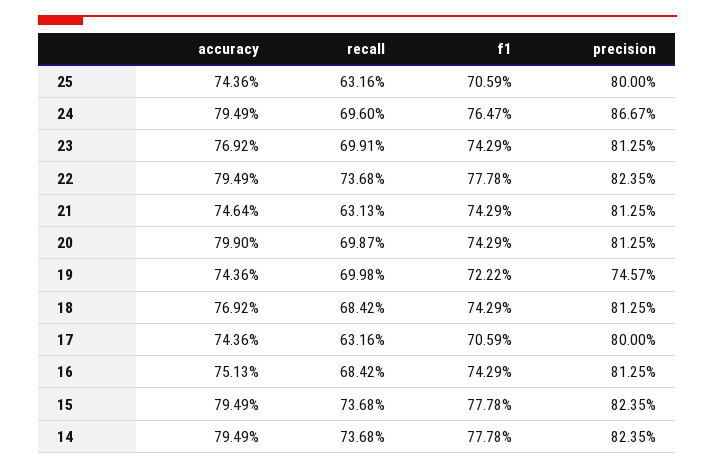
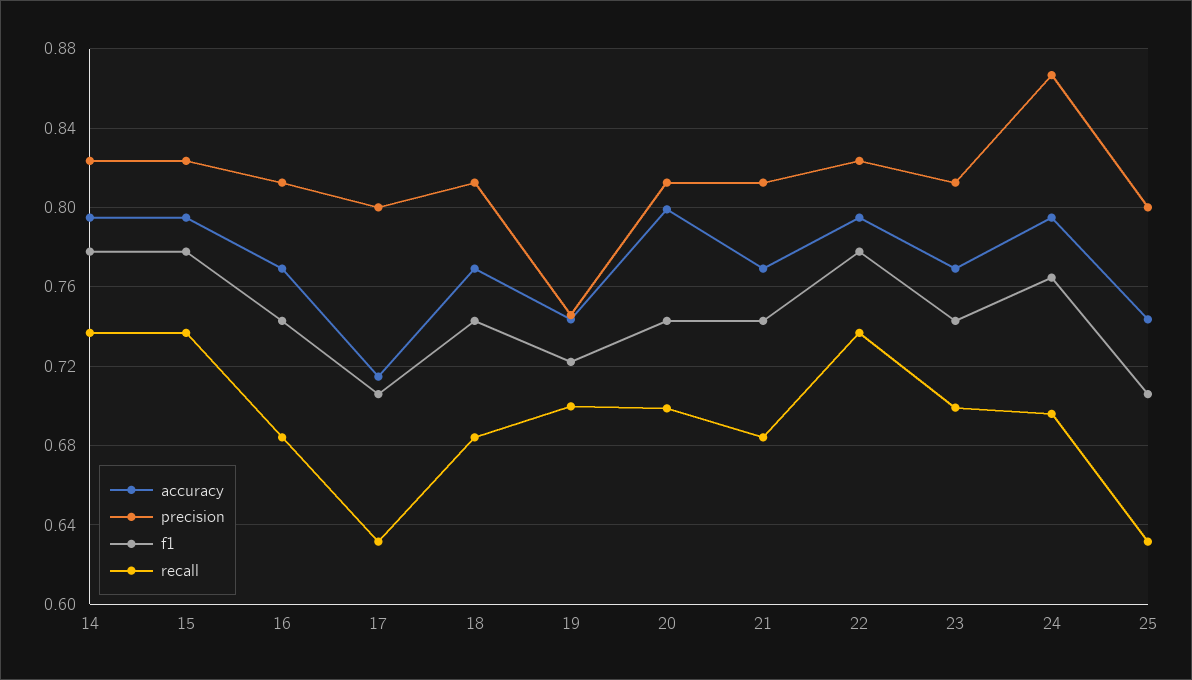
accuracy, 21: 0.7464 -> 0.77
recall, 21: 0.6313 -> 0.685
accuracy, 17: 0.7436 -> 0.715
accuracy, 16: 0.7513 -> 0.77

